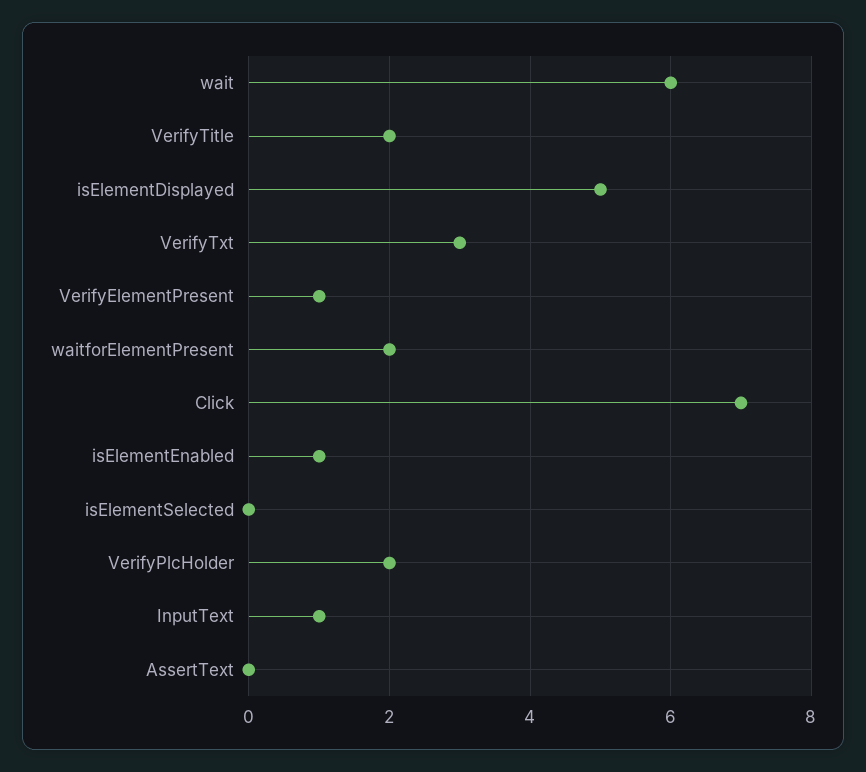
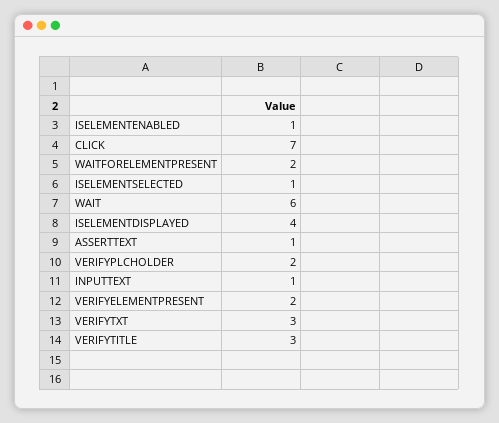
VerifyTitle: 2 -> 3
isElementDisplayed: 5 -> 4
VerifyElementPresent: 1 -> 2
isElementSelected: 0 -> 1
AssertText: 0 -> 1

